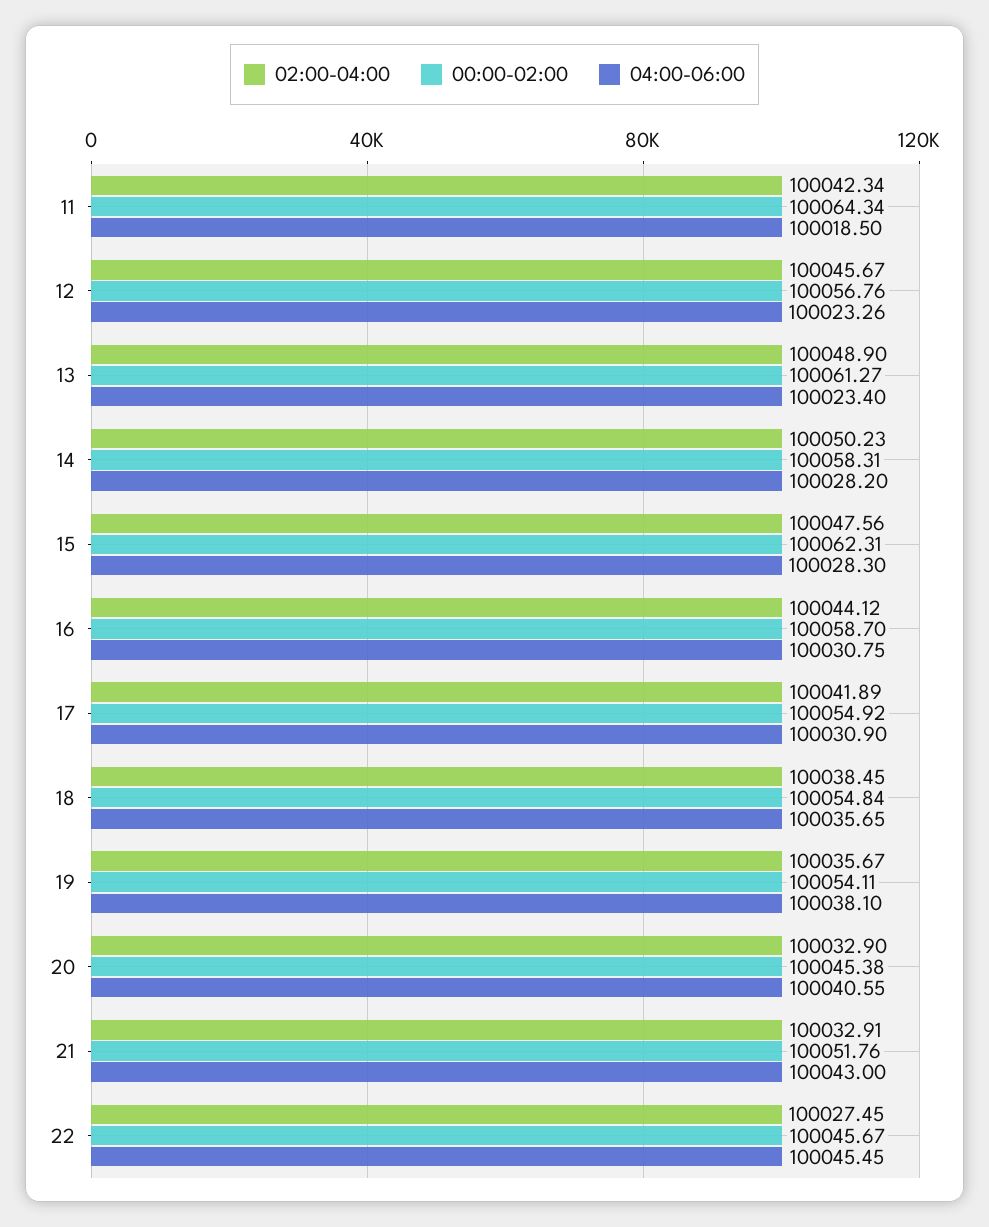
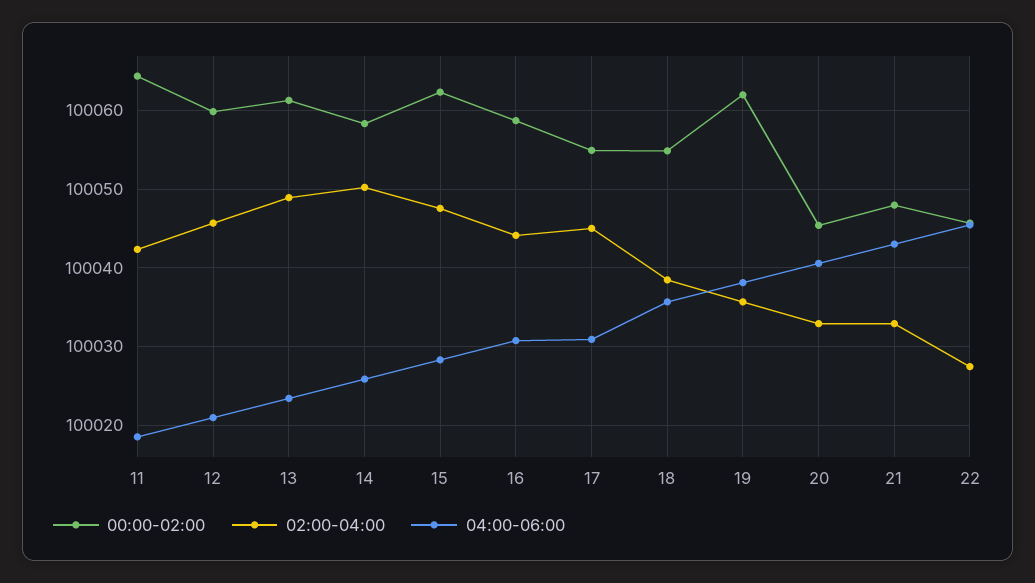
00:00-02:00, 12: 100056.76 -> 100060
04:00-06:00, 12: 100023.26 -> 100021
04:00-06:00, 14: 100028.2 -> 100026
02:00-04:00, 17: 100041.89 -> 100045
00:00-02:00, 19: 100054.11 -> 100062
00:00-02:00, 21: 100051.76 -> 100048

